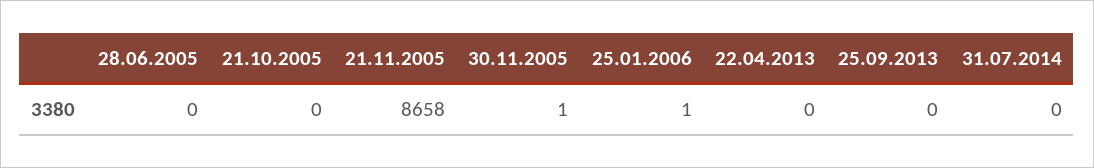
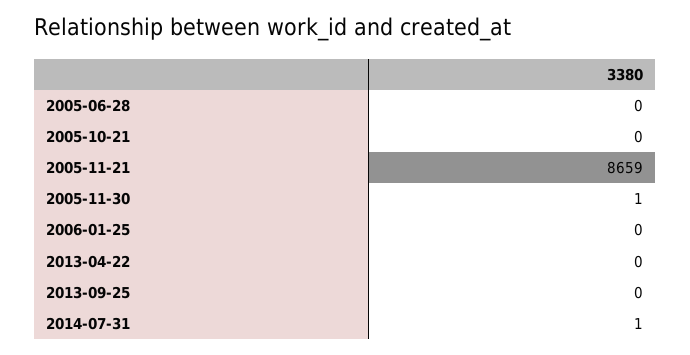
21.11.2005: 8658 -> 8659
25.01.2006: 1 -> 0
31.07.2014: 0 -> 1

